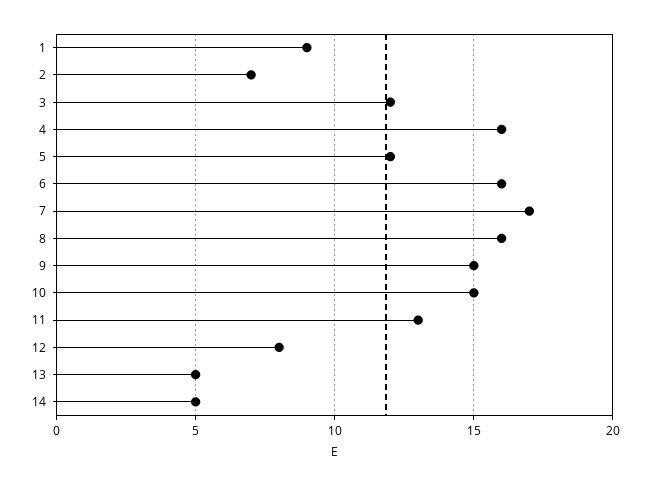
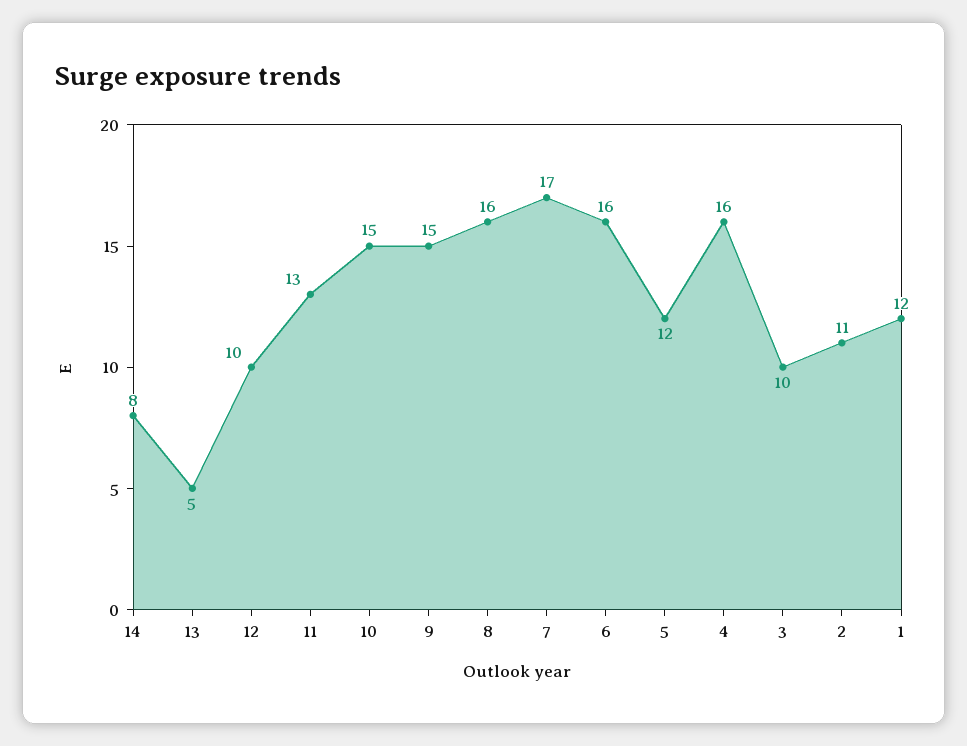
1: 9 -> 12
2: 7 -> 11
3: 12 -> 10
12: 8 -> 10
14: 5 -> 8

